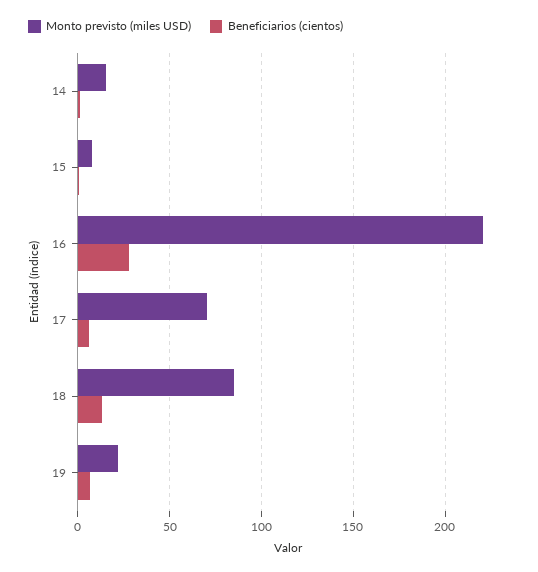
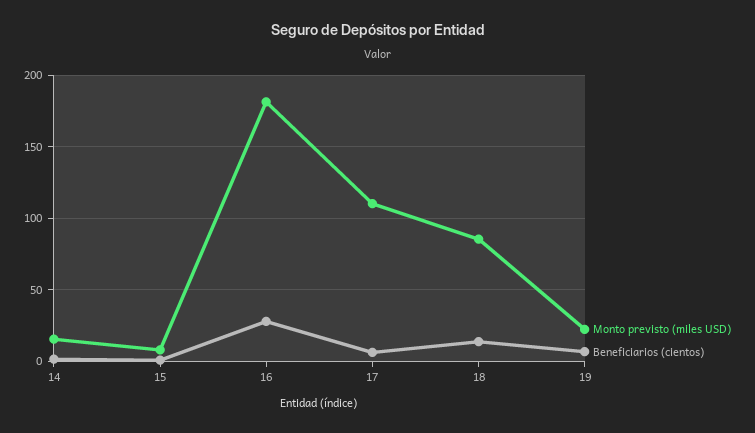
Monto previsto (miles USD), 16: 220 -> 180
Monto previsto (miles USD), 17: 70 -> 110

